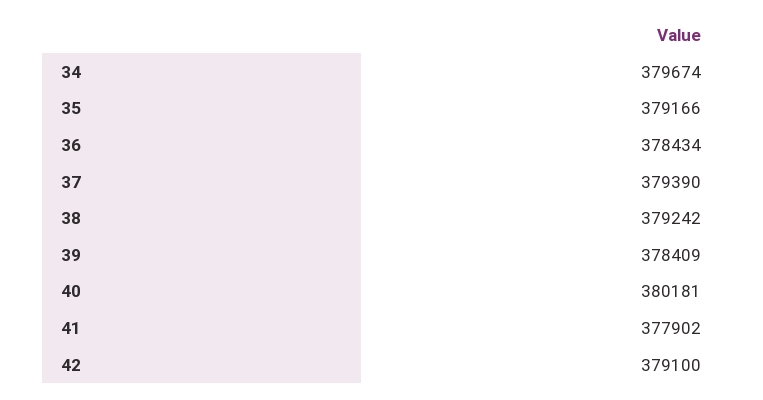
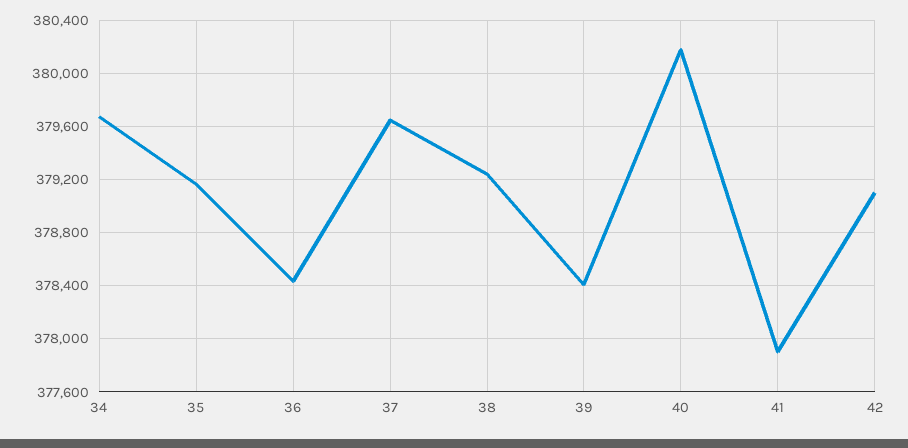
37: 379390 -> 379650

